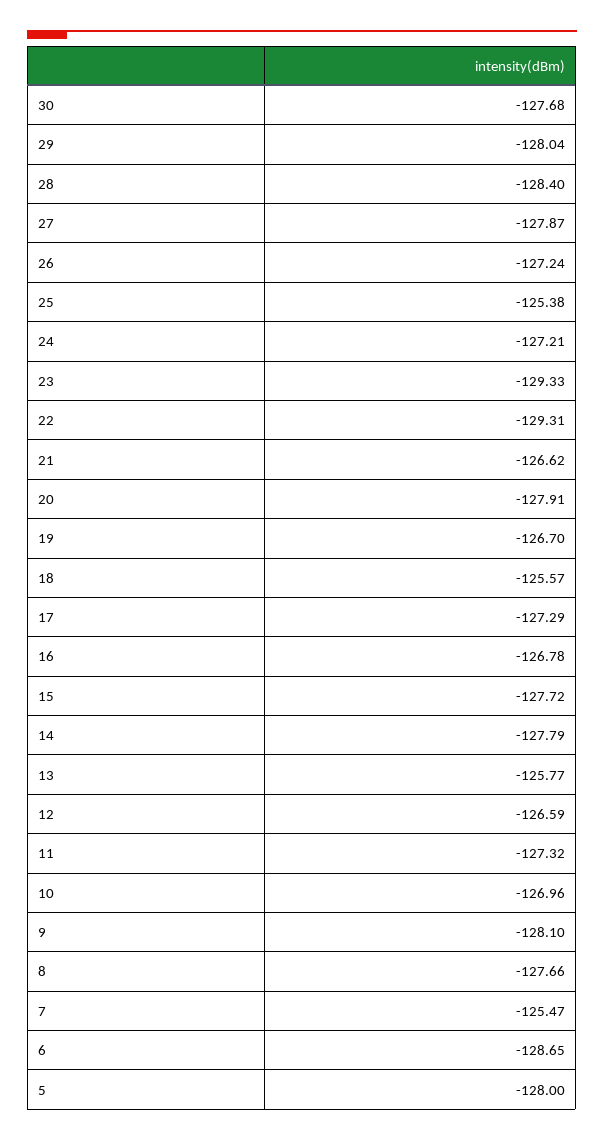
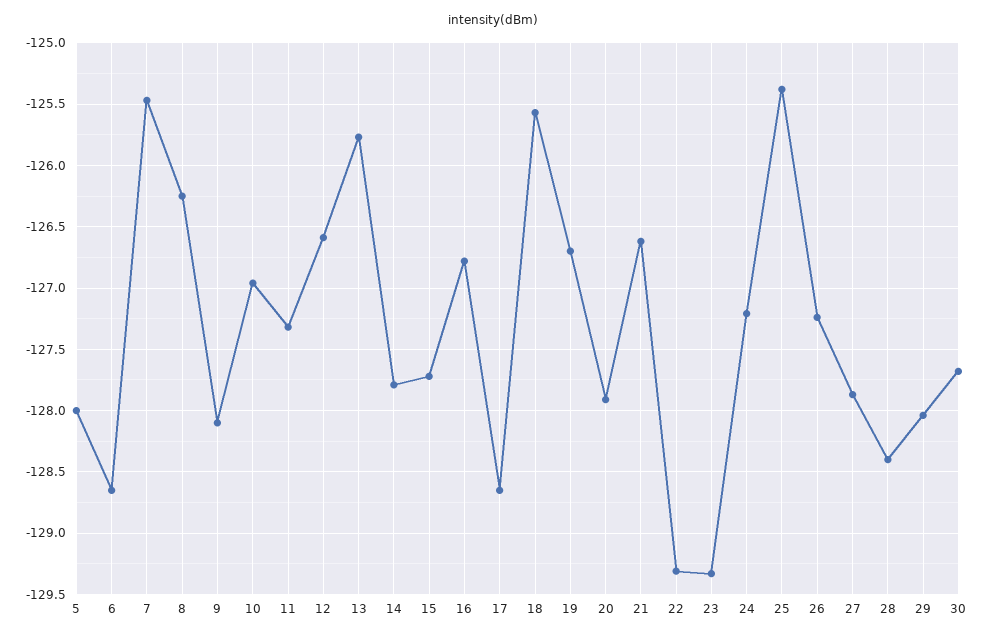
17: -127.29 -> -128.65
8: -127.66 -> -126.25

